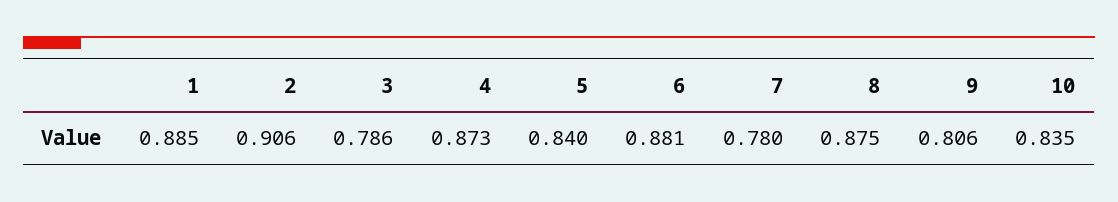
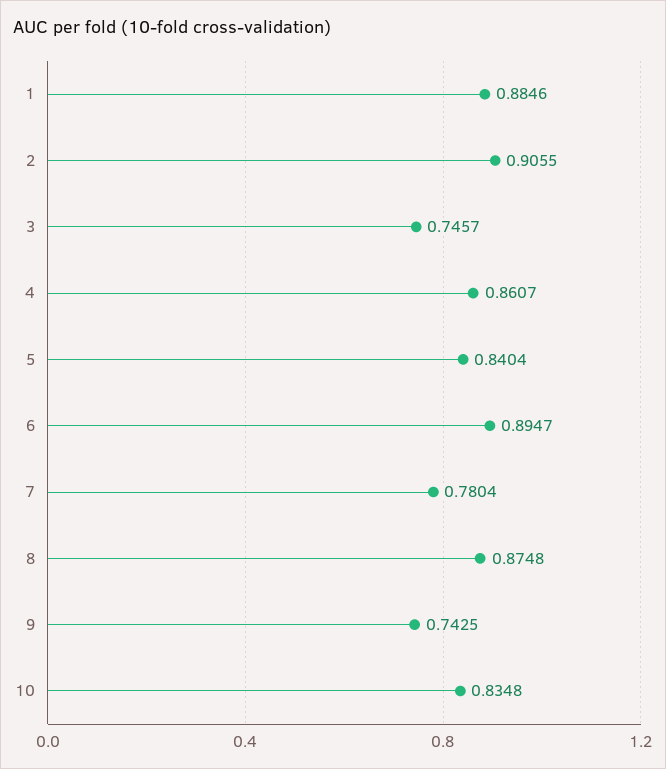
3: 0.786 -> 0.7457
4: 0.873 -> 0.8607
6: 0.881 -> 0.8947
9: 0.806 -> 0.7425

